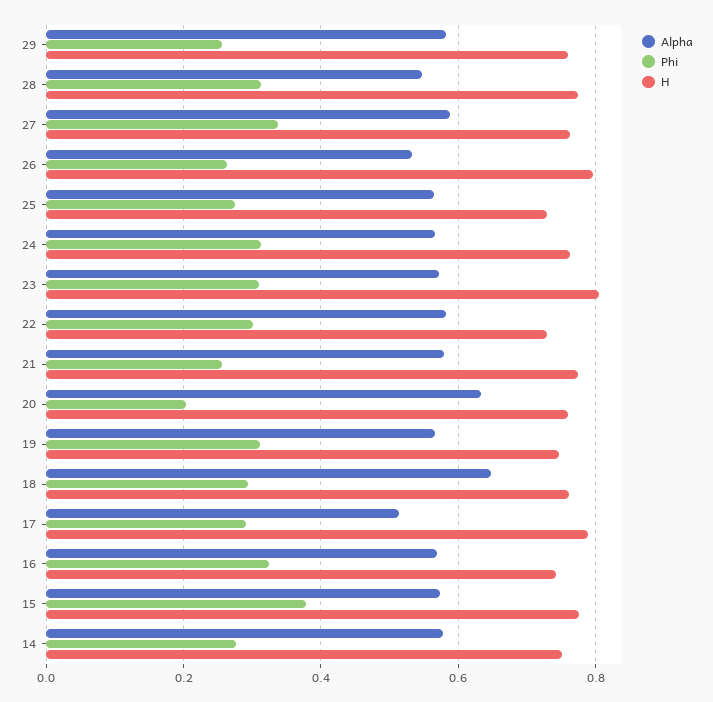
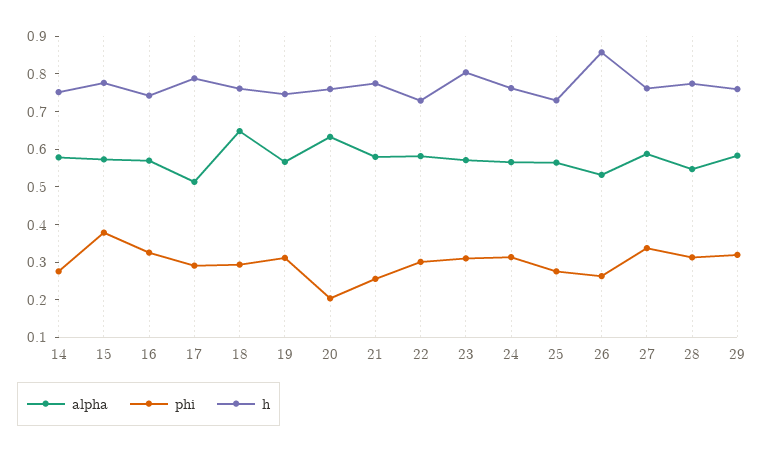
Phi, 29: 0.26 -> 0.325
H, 26: 0.8 -> 0.85

